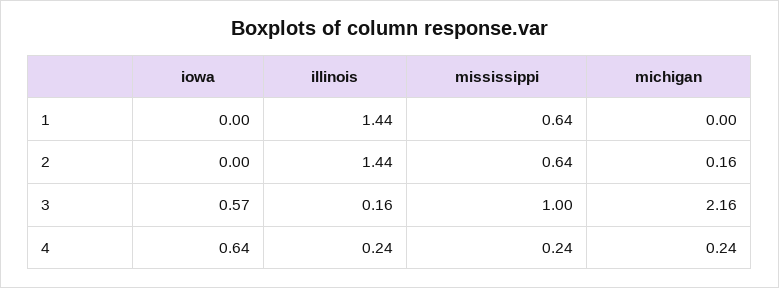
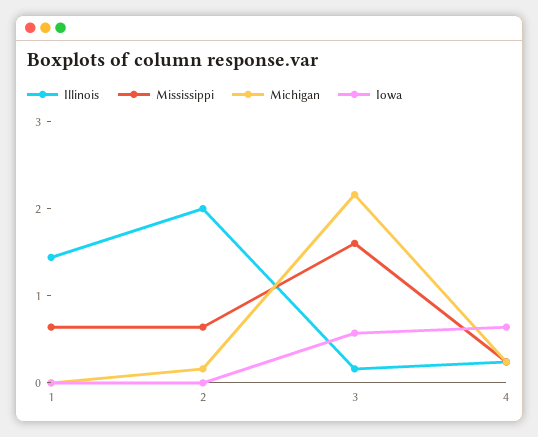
illinois, 2: 1.44 -> 2
mississippi, 3: 1 -> 1.6

